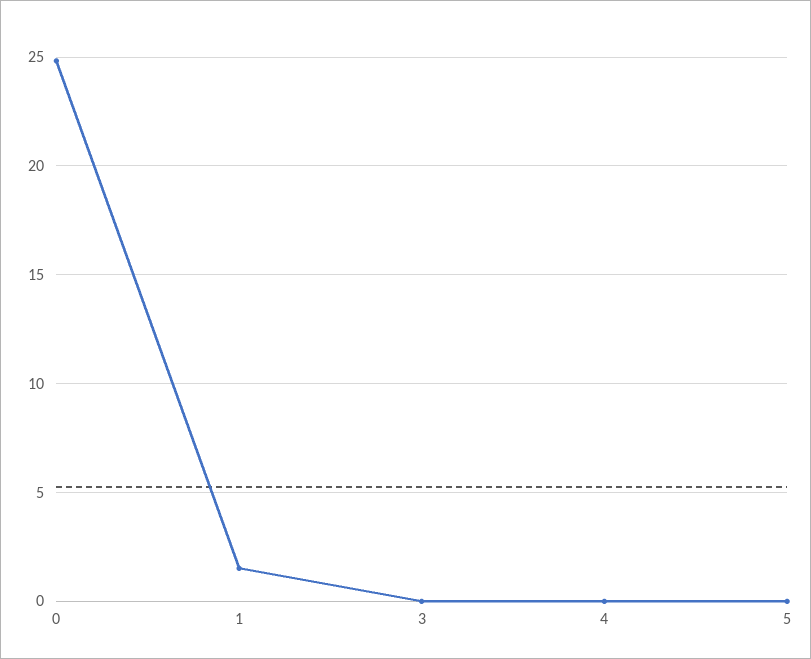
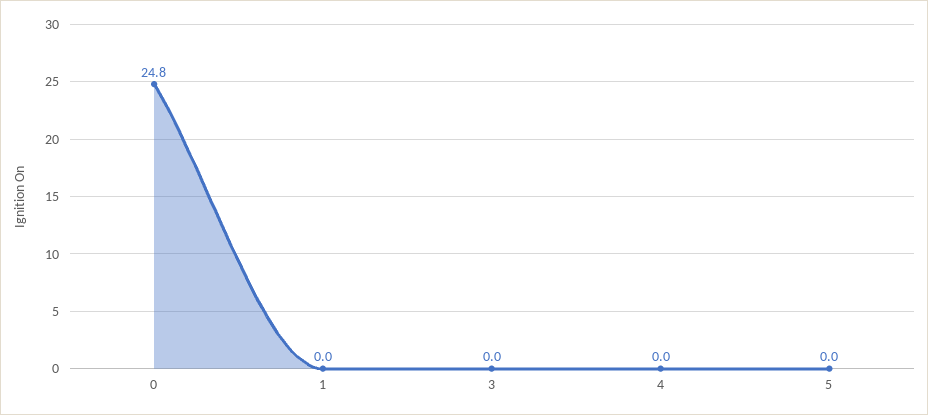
1: 1.5 -> 0

